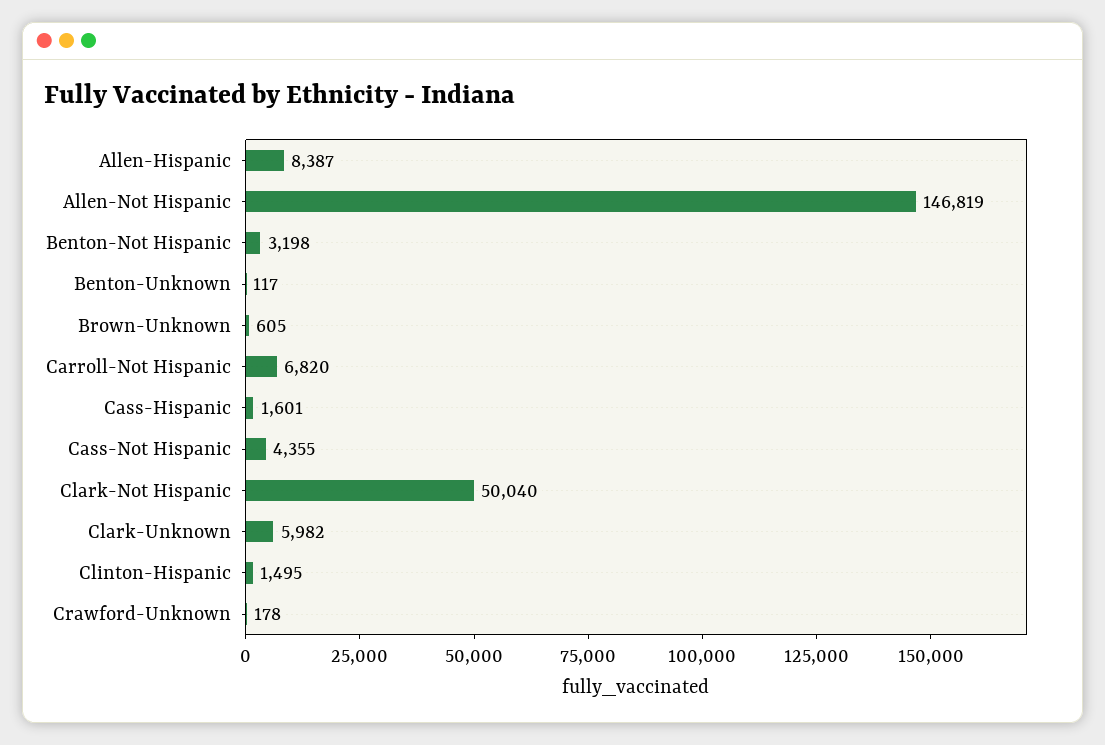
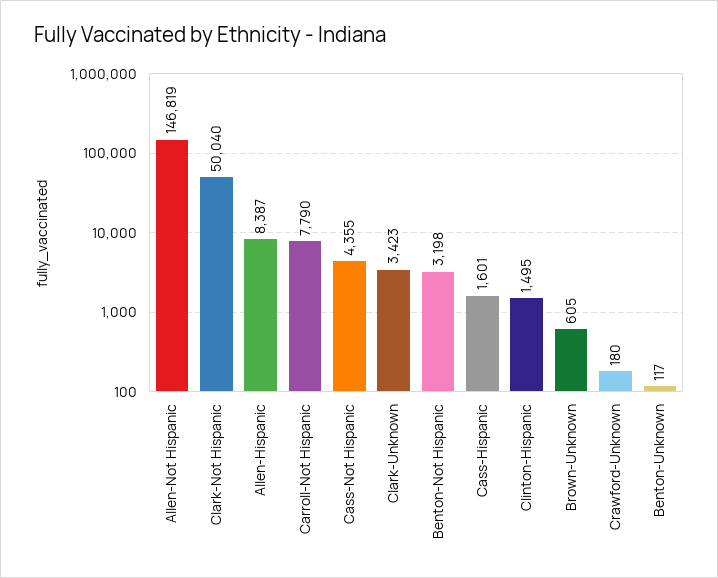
Carroll-Not Hispanic: 6820 -> 7790
Clark-Unknown: 5982 -> 3423
Crawford-Unknown: 178 -> 180

